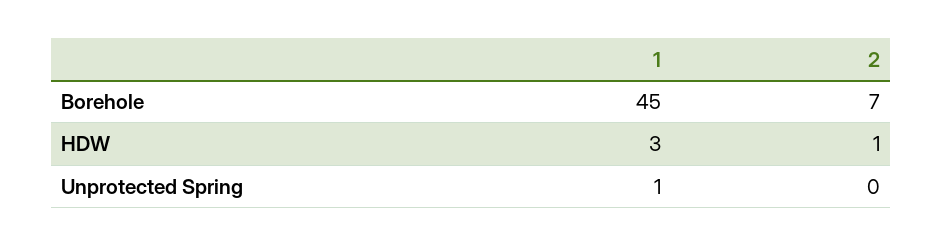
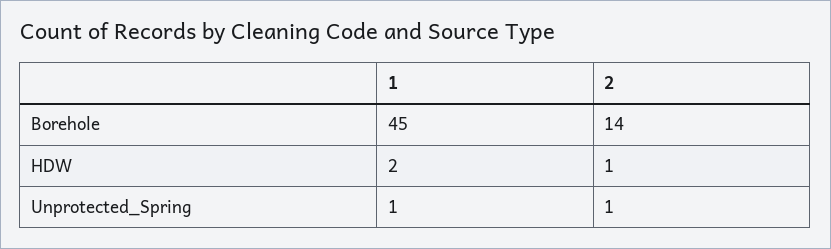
2, Borehole: 7 -> 14
1, HDW: 3 -> 2
2, Unprotected Spring: 0 -> 1

